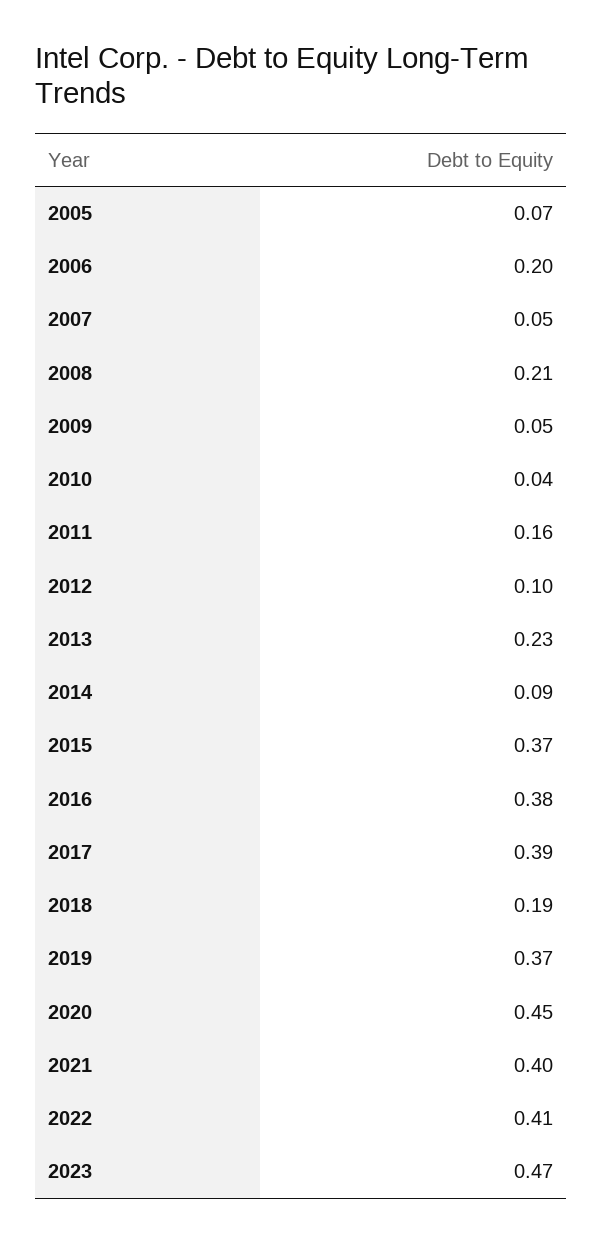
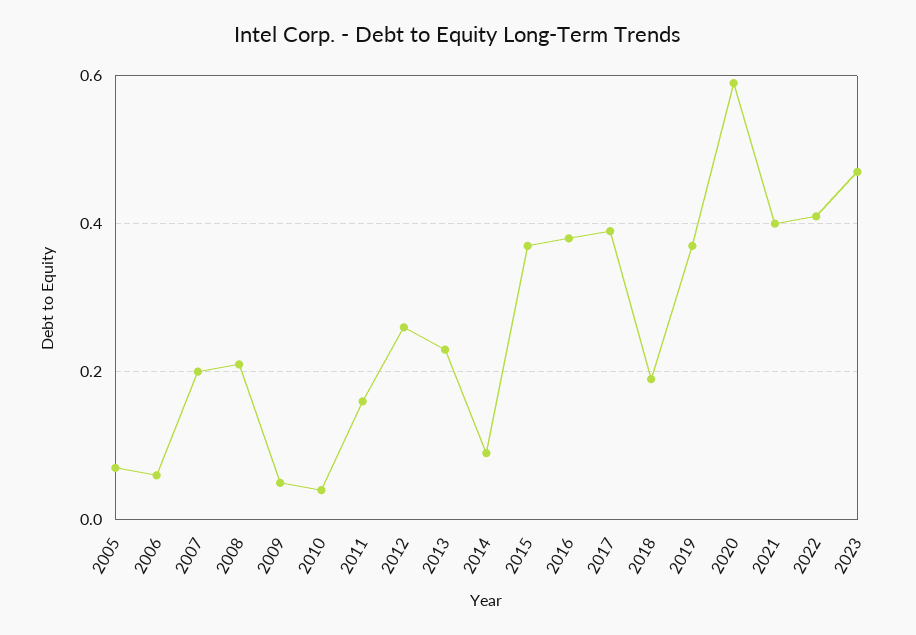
2006: 0.2 -> 0.05
2007: 0.05 -> 0.2
2012: 0.1 -> 0.25
2020: 0.45 -> 0.6

